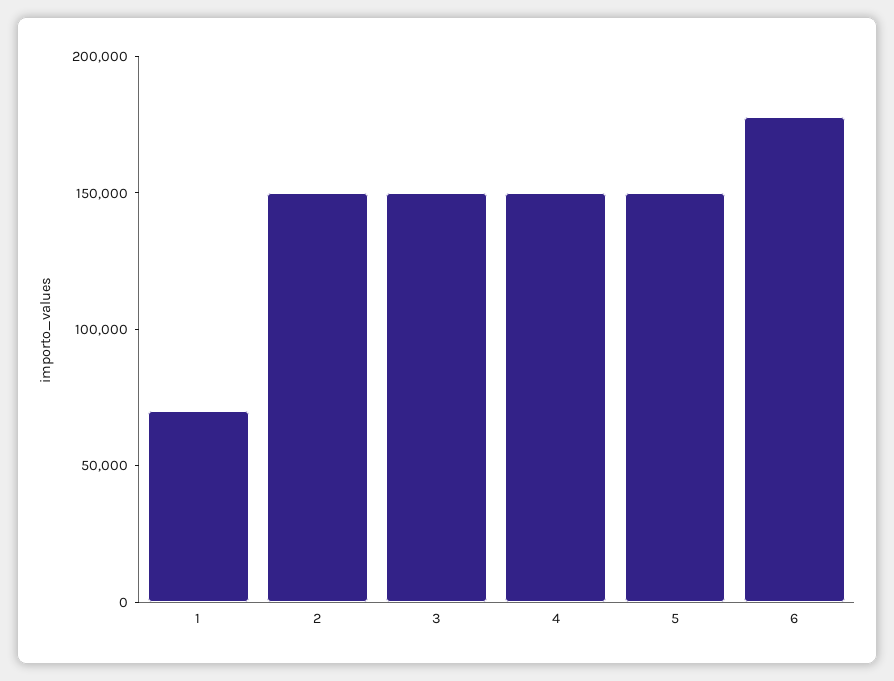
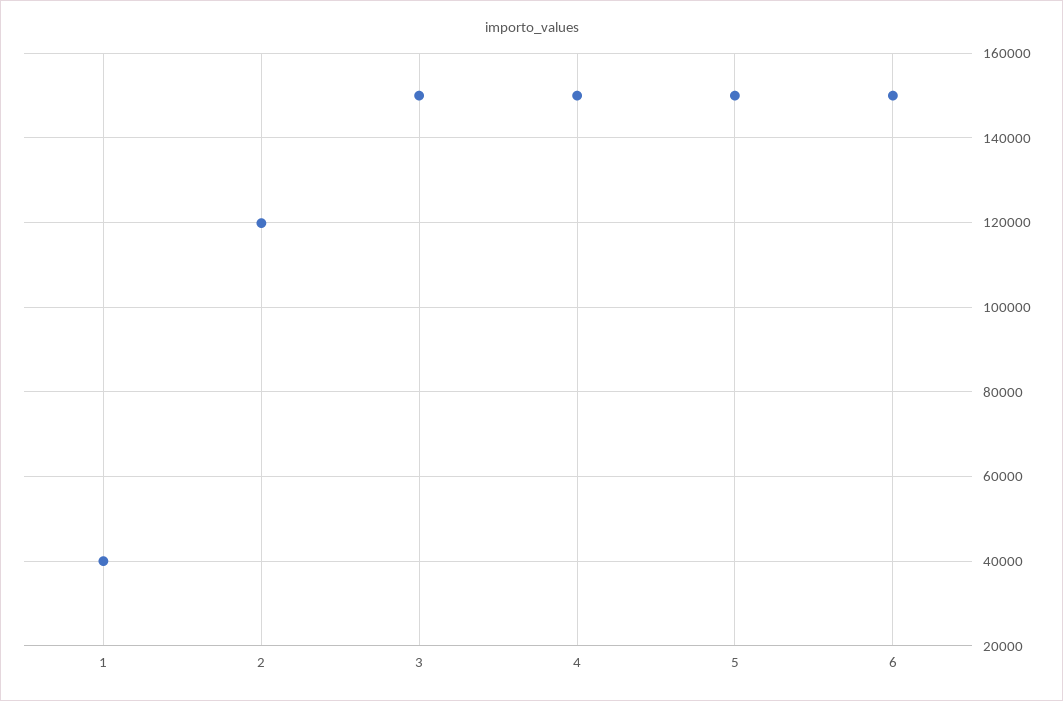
1: 70000 -> 40000
2: 150000 -> 120000
6: 180000 -> 150000

